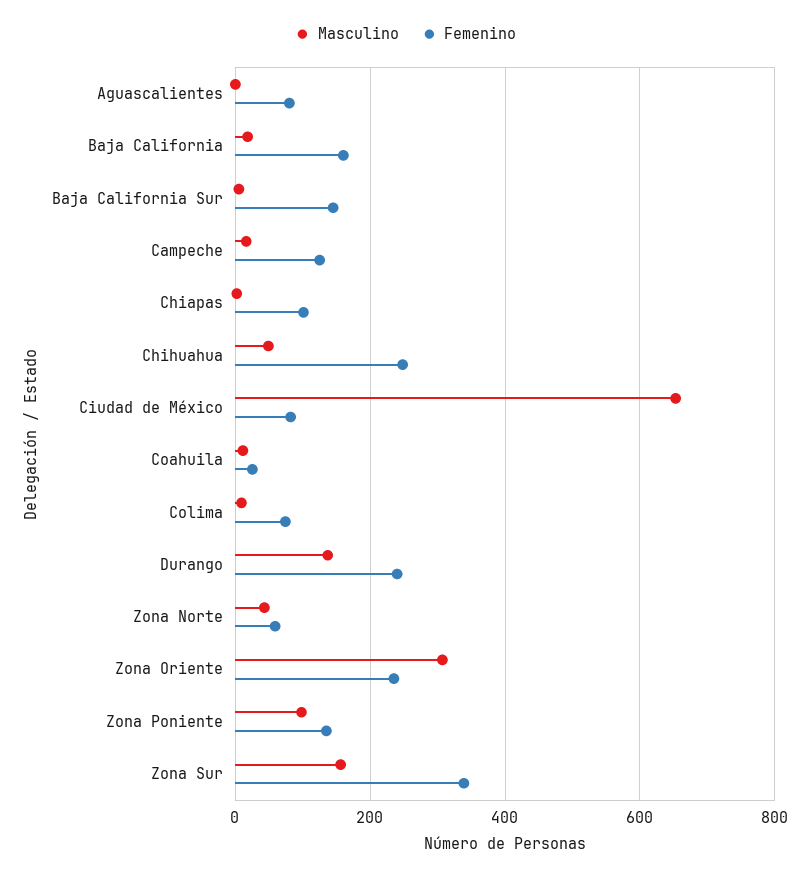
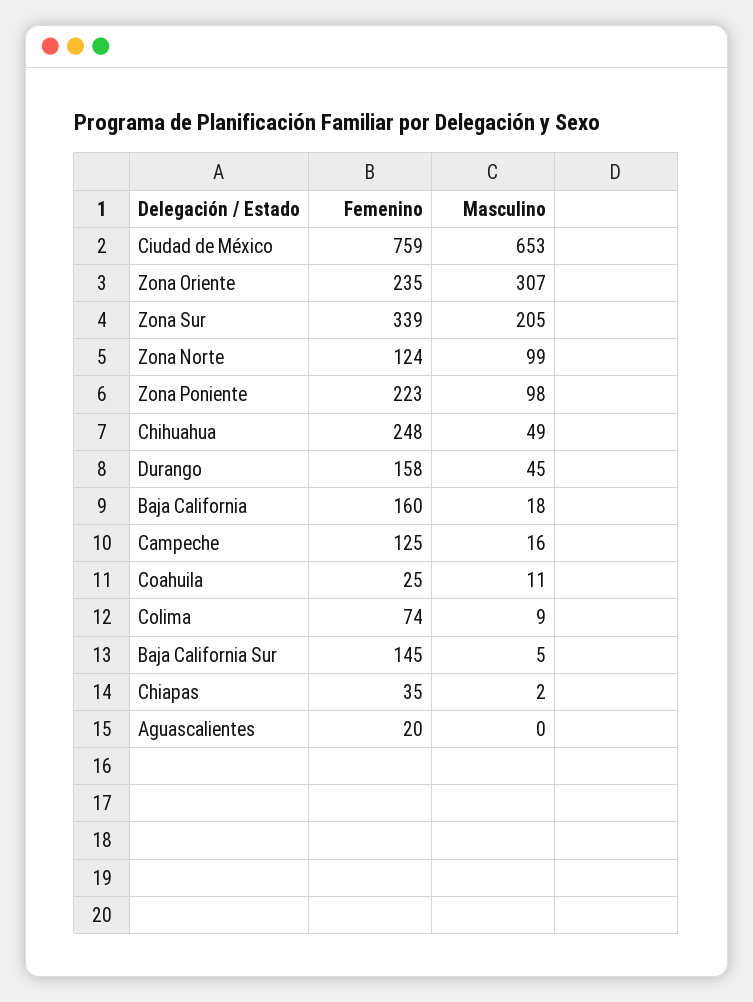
Femenino, Aguascalientes: 80 -> 20
Femenino, Chiapas: 100 -> 35
Femenino, Ciudad de México: 80 -> 759
Masculino, Durango: 140 -> 45
Femenino, Durango: 240 -> 158
Masculino, Zona Norte: 40 -> 99
Femenino, Zona Norte: 60 -> 124
Femenino, Zona Poniente: 140 -> 223
Masculino, Zona Sur: 160 -> 205

